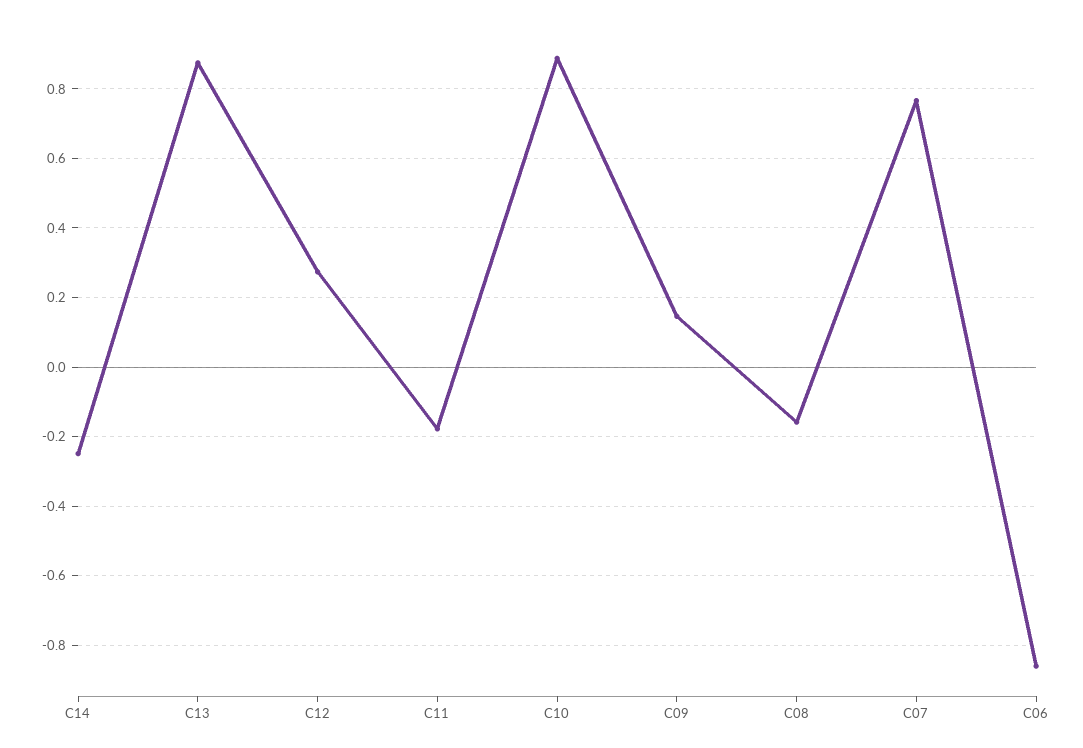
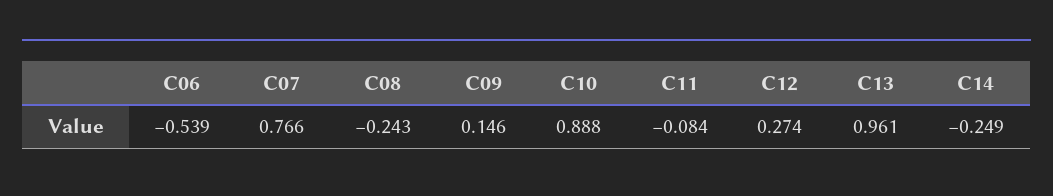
C13: 0.88 -> 0.961
C11: -0.18 -> -0.084
C08: -0.16 -> -0.243
C06: -0.86 -> -0.539

